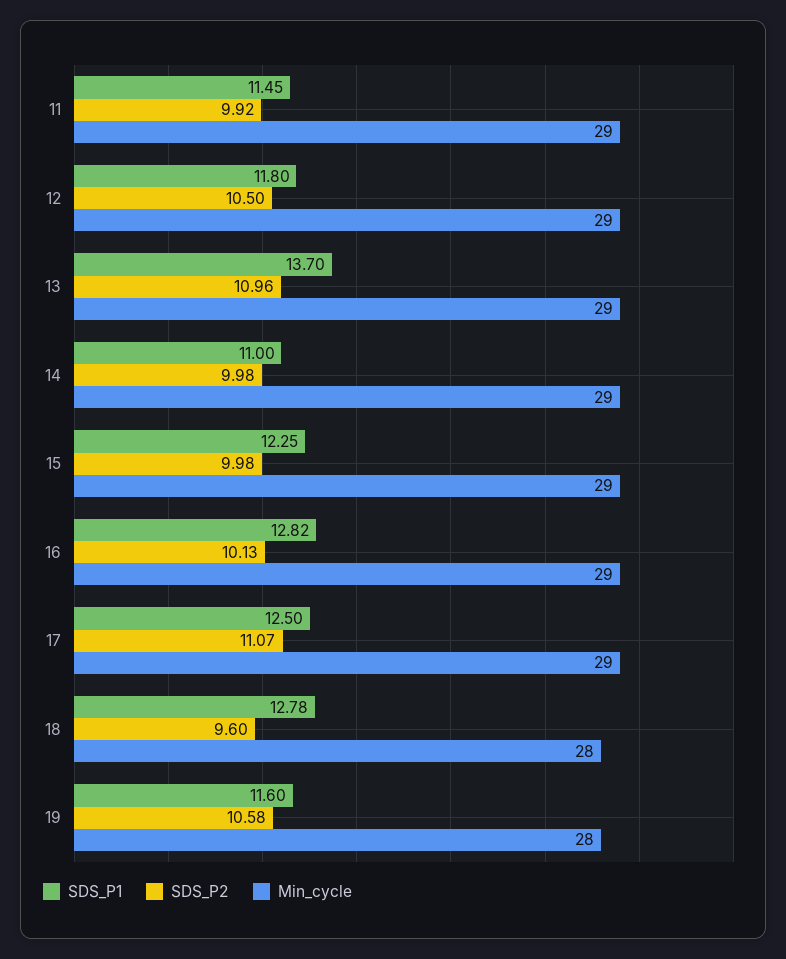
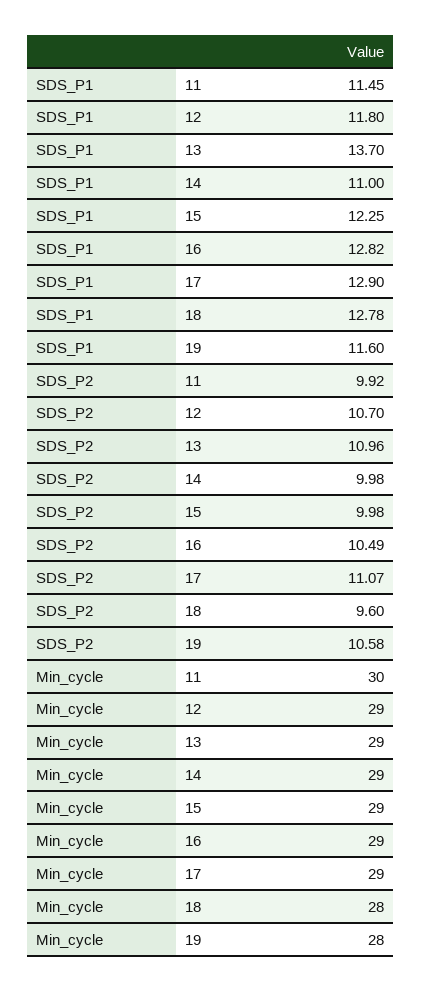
Min_cycle, 11: 29 -> 30
SDS_P2, 12: 10.5 -> 10.7
SDS_P2, 16: 10.13 -> 10.49
SDS_P1, 17: 12.5 -> 12.9

